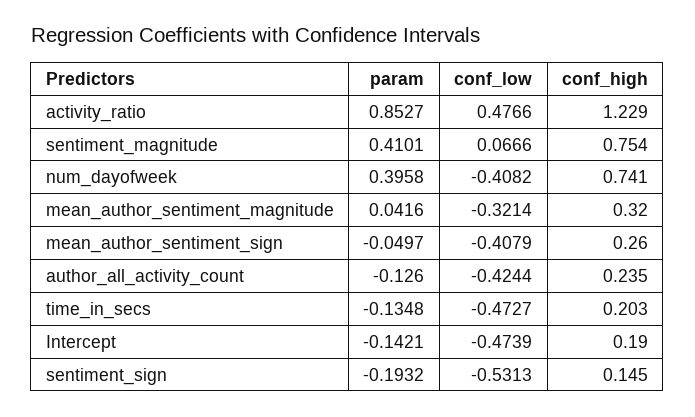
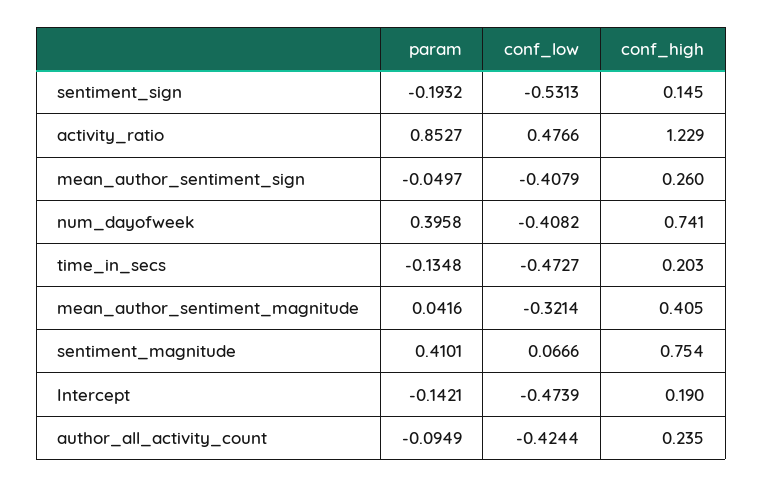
conf_high, mean_author_sentiment_magnitude: 0.32 -> 0.405
param, author_all_activity_count: -0.126 -> -0.0949

